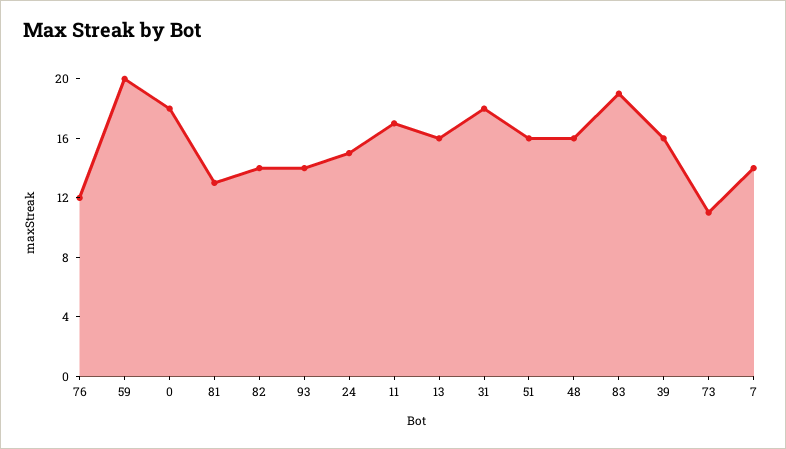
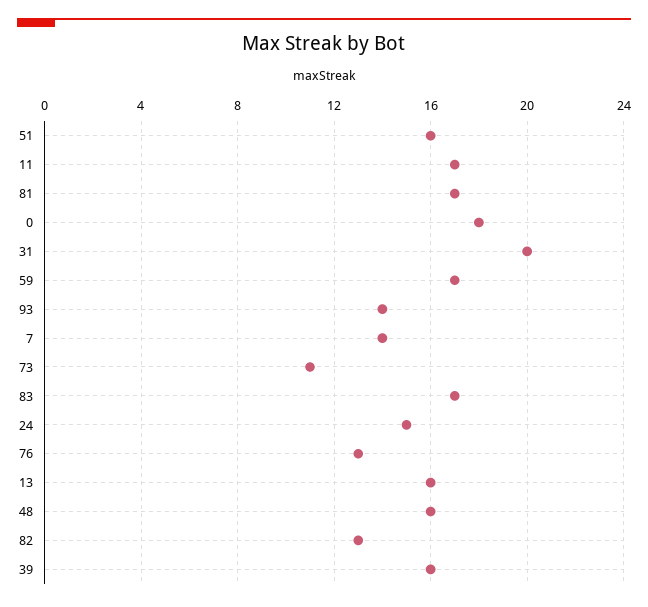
76: 12 -> 13
59: 20 -> 17
81: 13 -> 17
82: 14 -> 13
31: 18 -> 20
83: 19 -> 17

